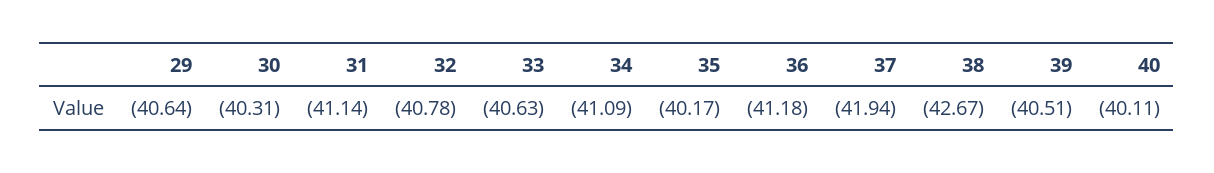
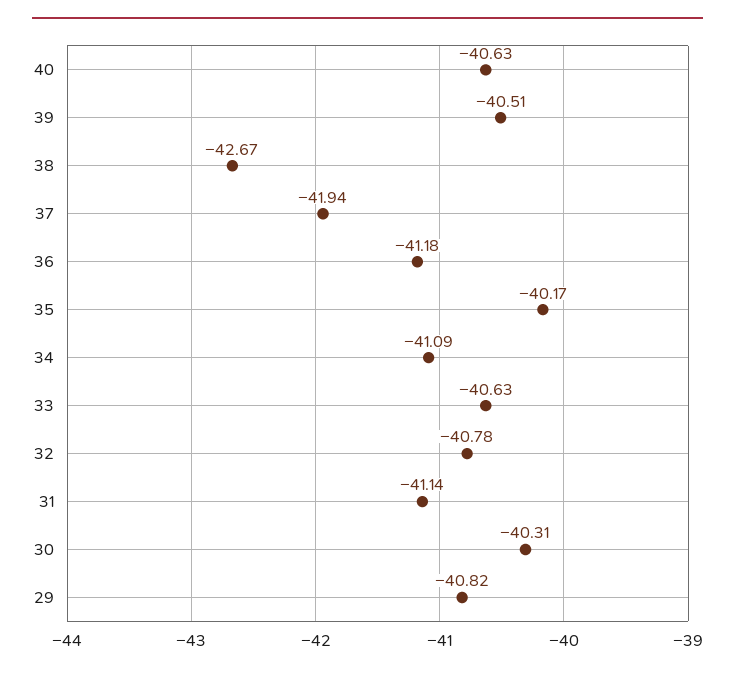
29: -40.64 -> -40.82
40: -40.11 -> -40.63

